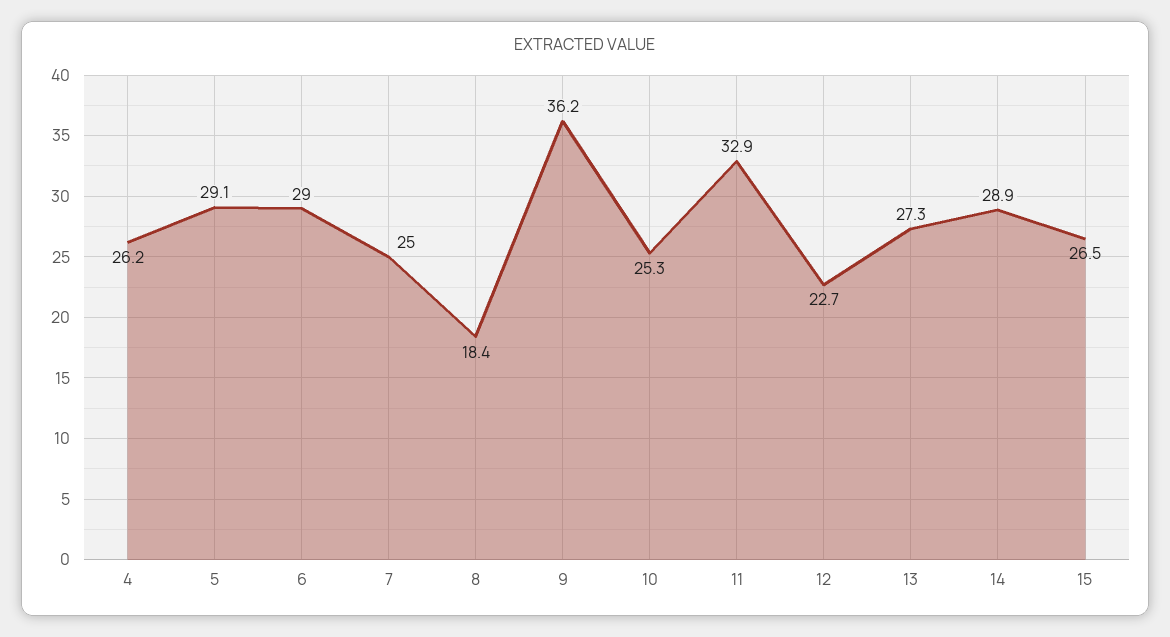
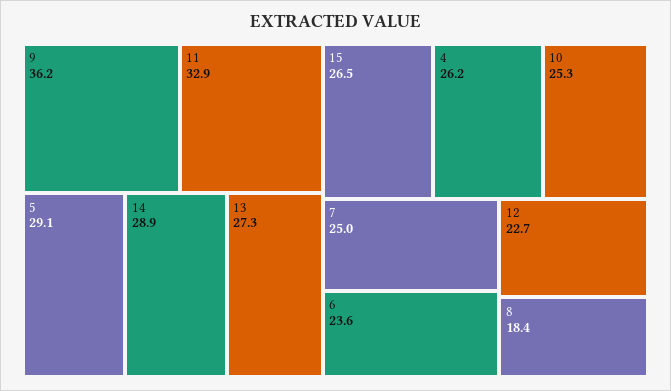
6: 29 -> 23.6

